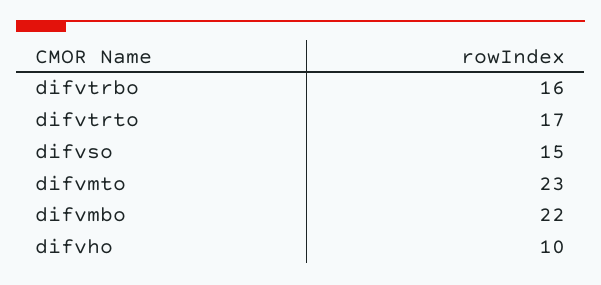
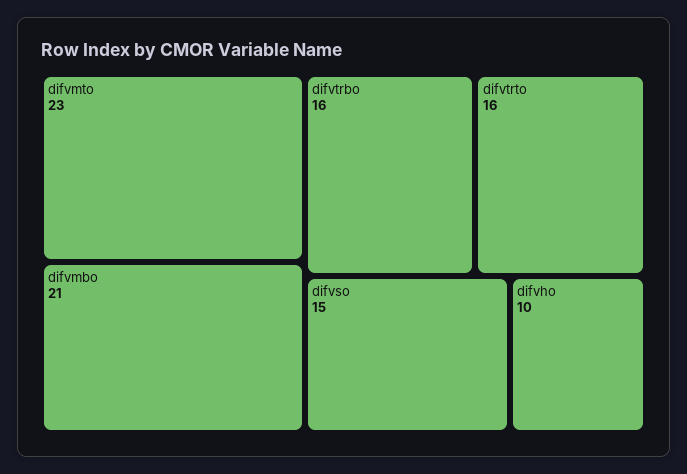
difvtrto: 17 -> 16
difvmbo: 22 -> 21

